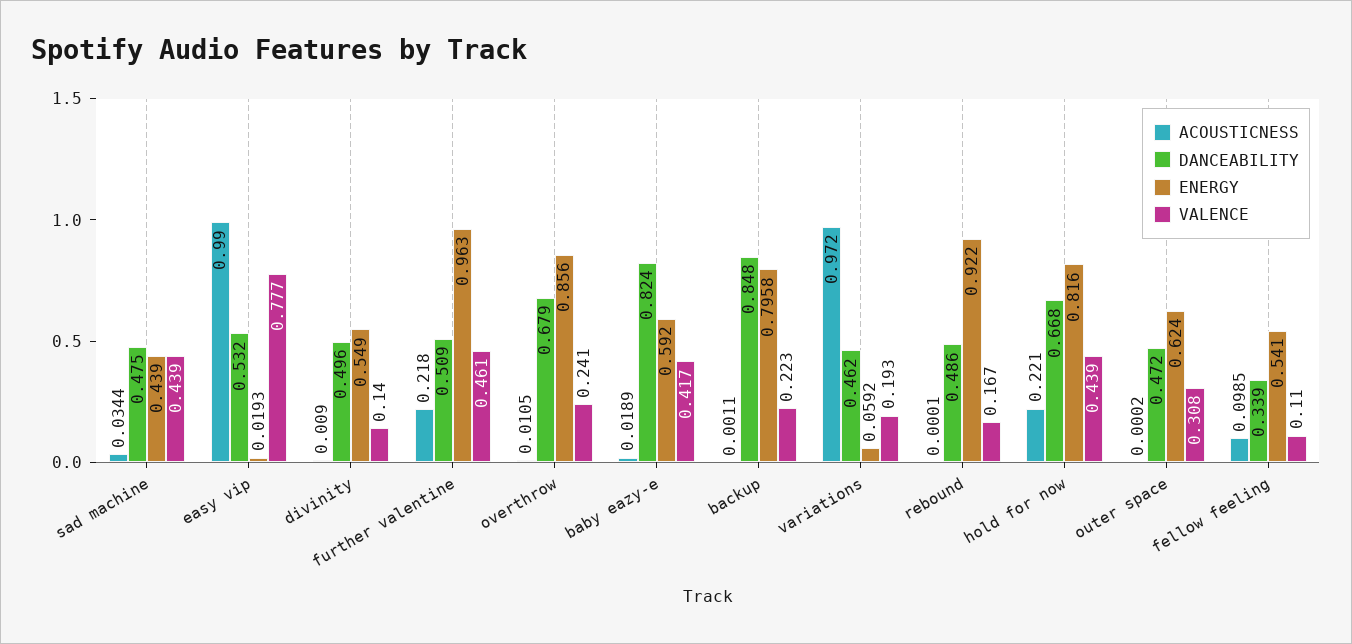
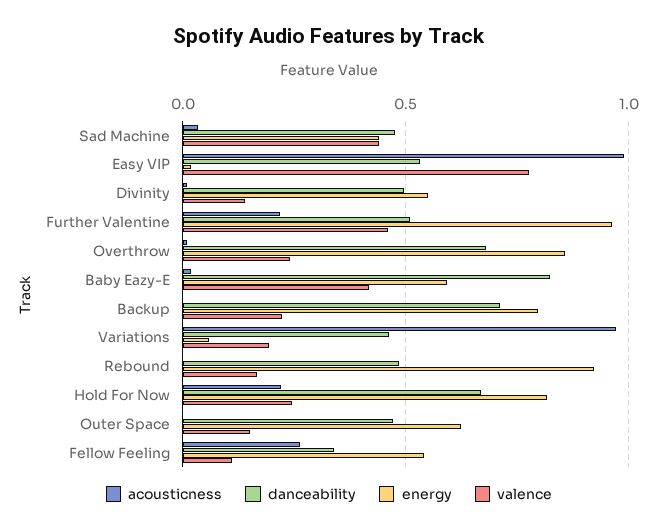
DANCEABILITY, backup: 0.848 -> 0.7
VALENCE, hold for now: 0.439 -> 0.25
VALENCE, outer space: 0.308 -> 0.15
ACOUSTICNESS, fellow feeling: 0.0985 -> 0.25

